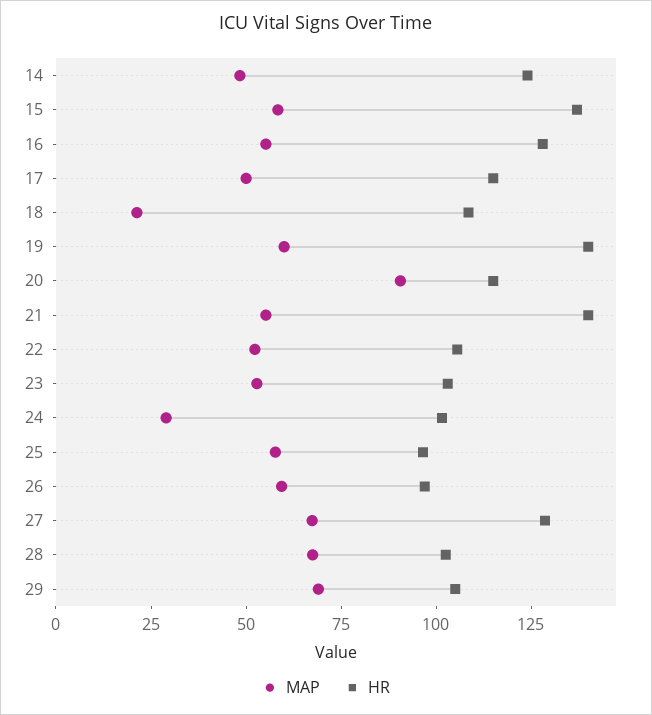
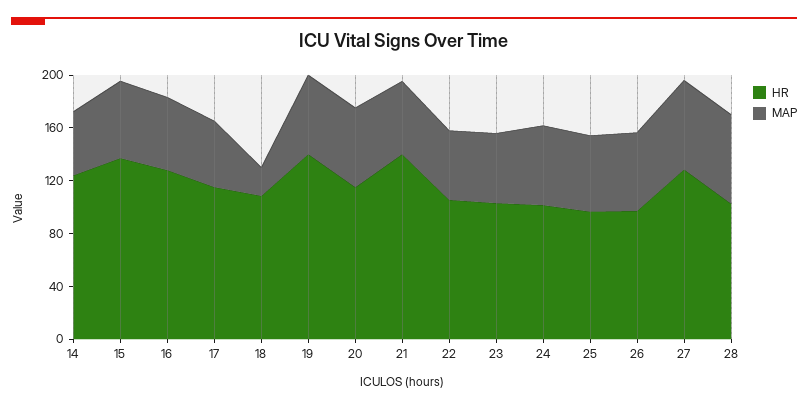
MAP, 20: 90 -> 60
MAP, 24: 30 -> 60
MAP, 29: 70 -> none
HR, 29: 105 -> none

